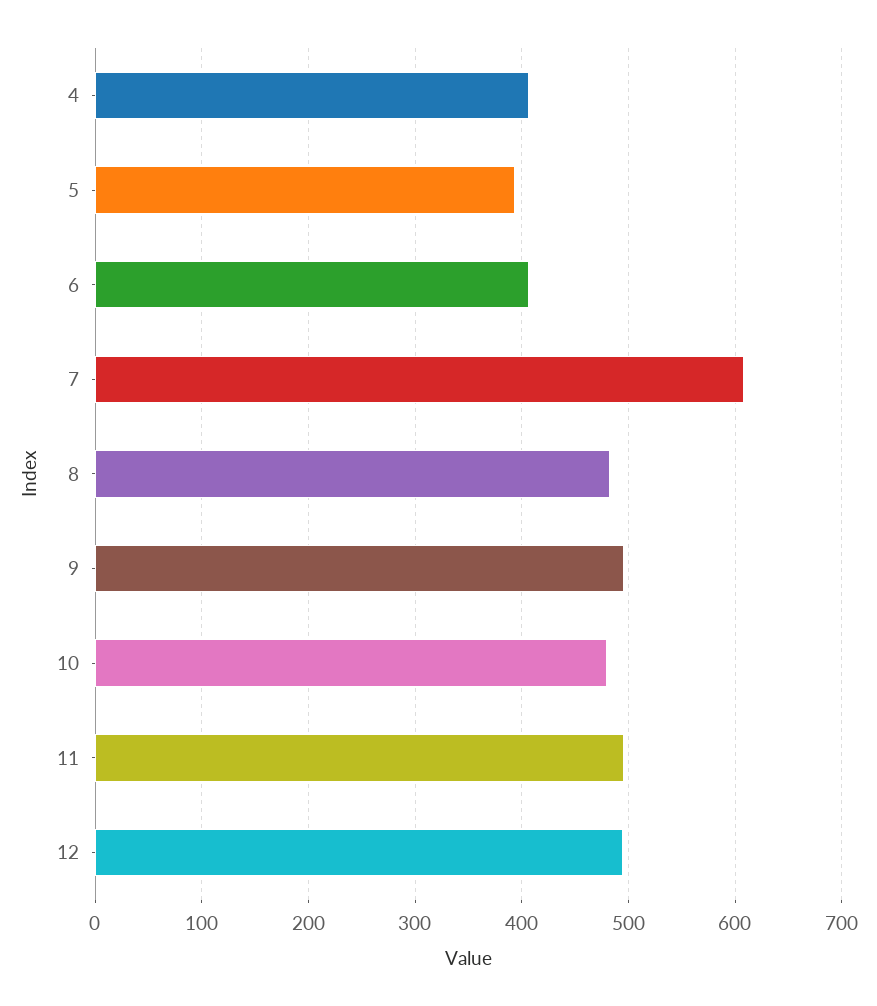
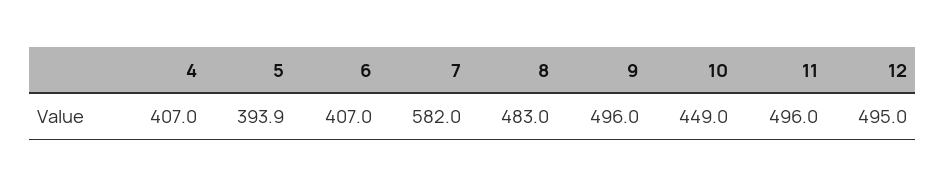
7: 610 -> 582
10: 480 -> 449

